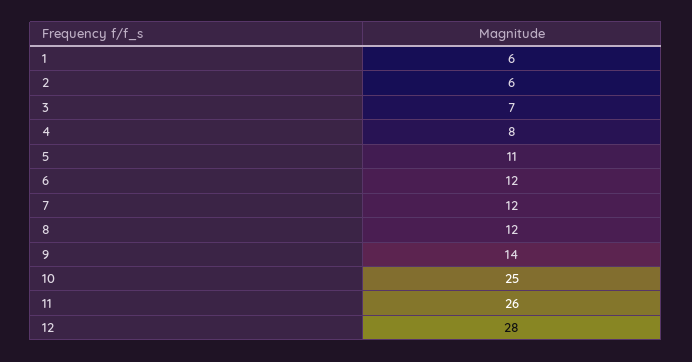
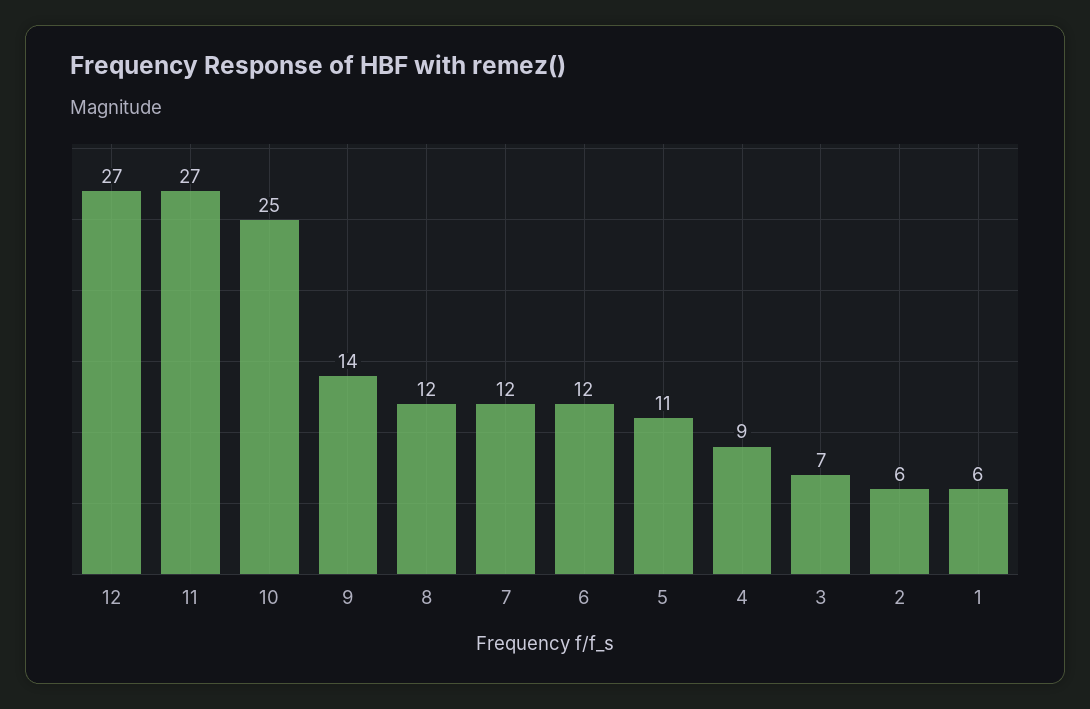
4: 8 -> 9
11: 26 -> 27
12: 28 -> 27

